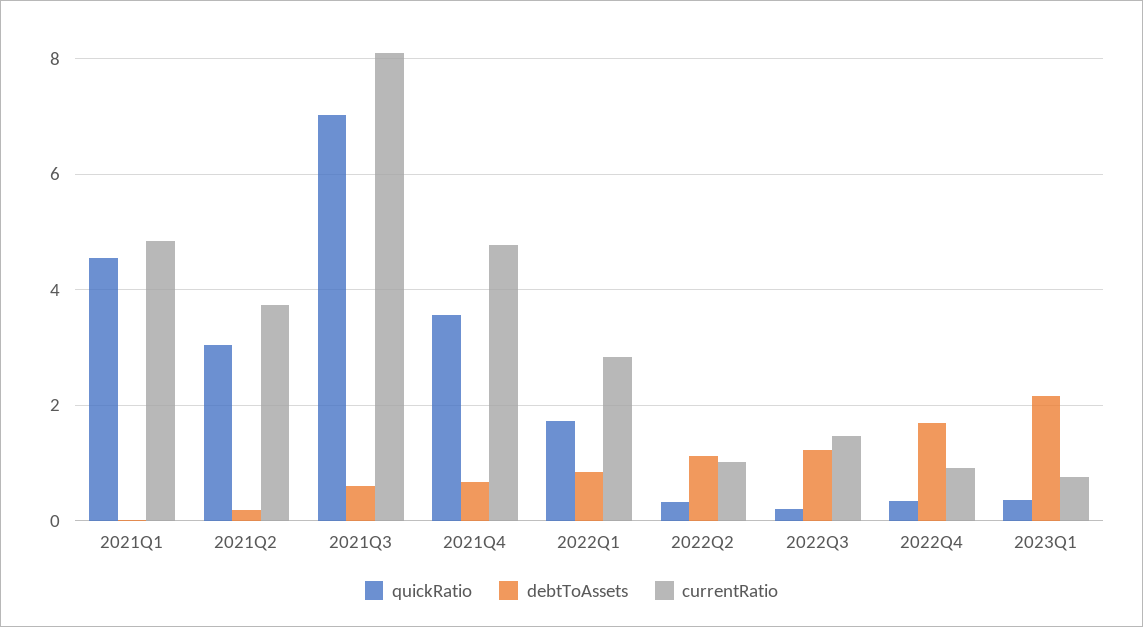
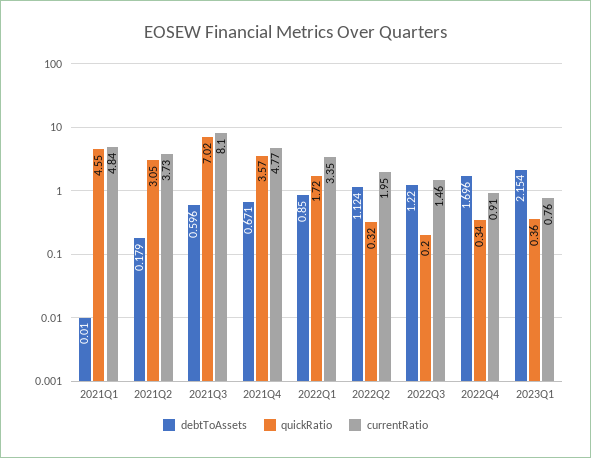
currentRatio, 2022Q1: 2.8 -> 3.35
currentRatio, 2022Q2: 1 -> 1.95

